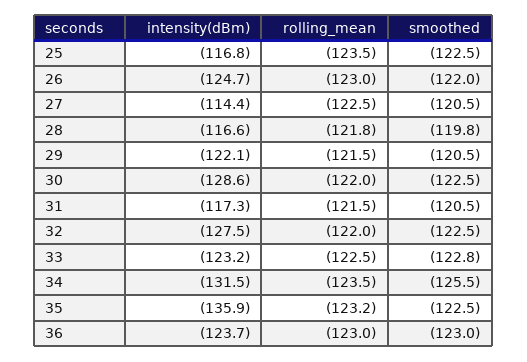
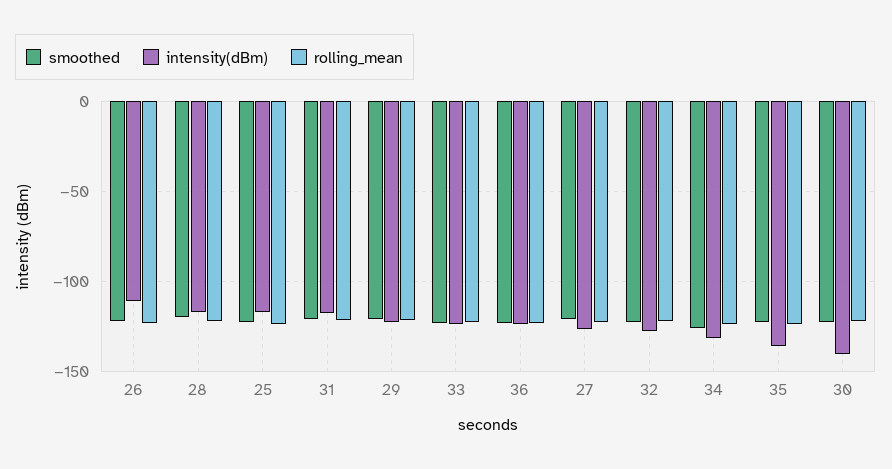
intensity(dBm), 26: -124.7 -> -110
intensity(dBm), 27: -114.4 -> -125
intensity(dBm), 30: -128.6 -> -140

